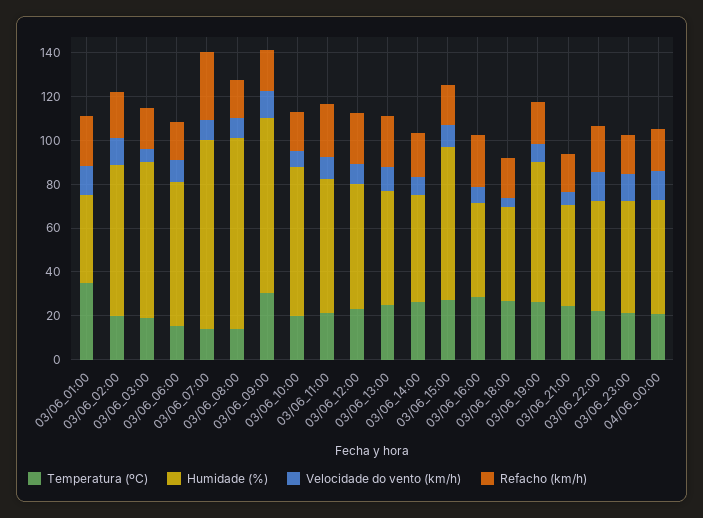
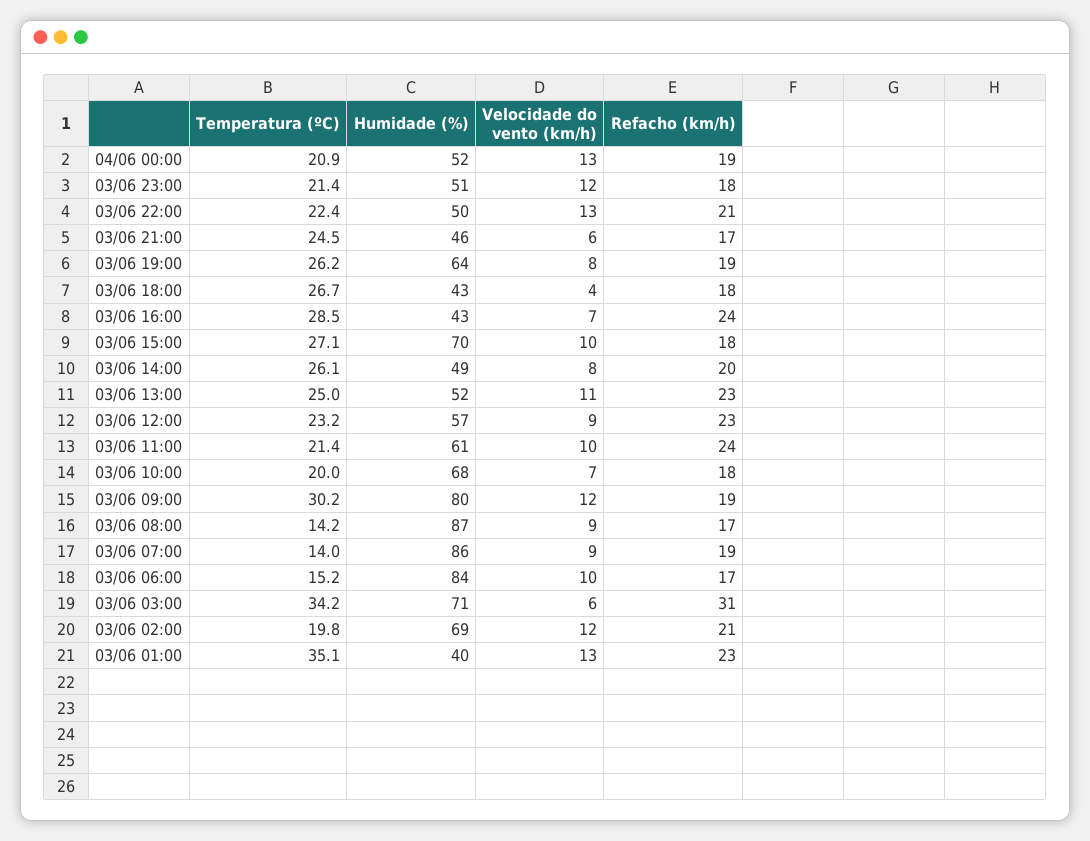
Temperatura (ºC), 03/06_03:00: 20 -> 34.2
Refacho (km/h), 03/06_03:00: 20 -> 31
Humidade (%), 03/06_06:00: 65 -> 84
Refacho (km/h), 03/06_07:00: 30 -> 19

